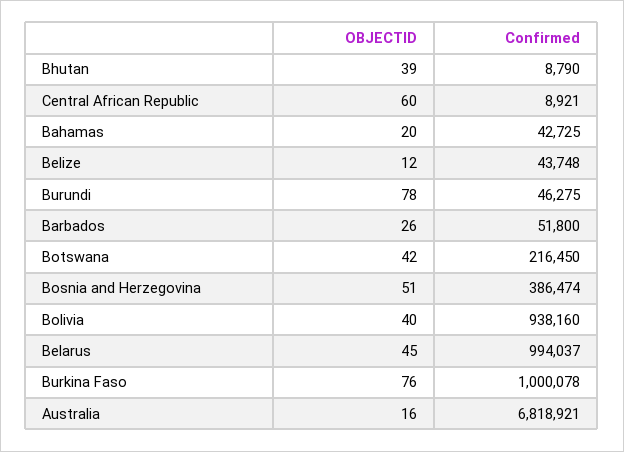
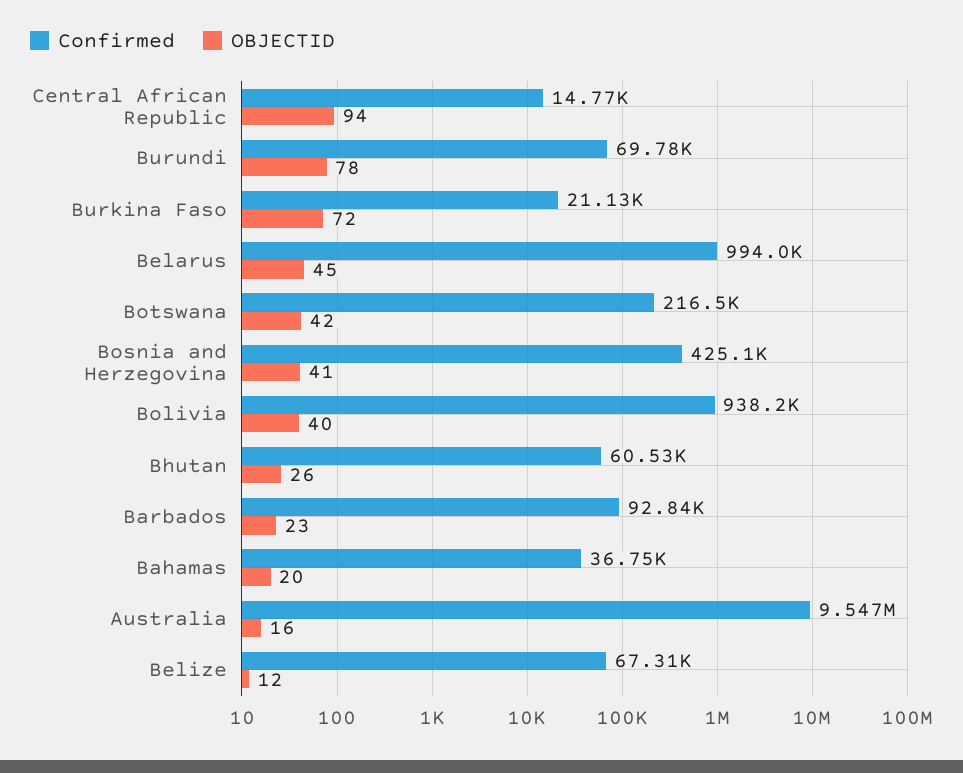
OBJECTID, Bhutan: 39 -> 26
Confirmed, Bhutan: 8790 -> 60530
OBJECTID, Central African Republic: 60 -> 94
Confirmed, Central African Republic: 8921 -> 14770
Confirmed, Bahamas: 42725 -> 36750
Confirmed, Belize: 43748 -> 67310
Confirmed, Burundi: 46275 -> 69780
OBJECTID, Barbados: 26 -> 23
Confirmed, Barbados: 51800 -> 92840
OBJECTID, Bosnia and Herzegovina: 51 -> 41
Confirmed, Bosnia and Herzegovina: 386474 -> 425100
OBJECTID, Burkina Faso: 76 -> 72
Confirmed, Burkina Faso: 1000078 -> 21130
Confirmed, Australia: 6818921 -> 9547000

